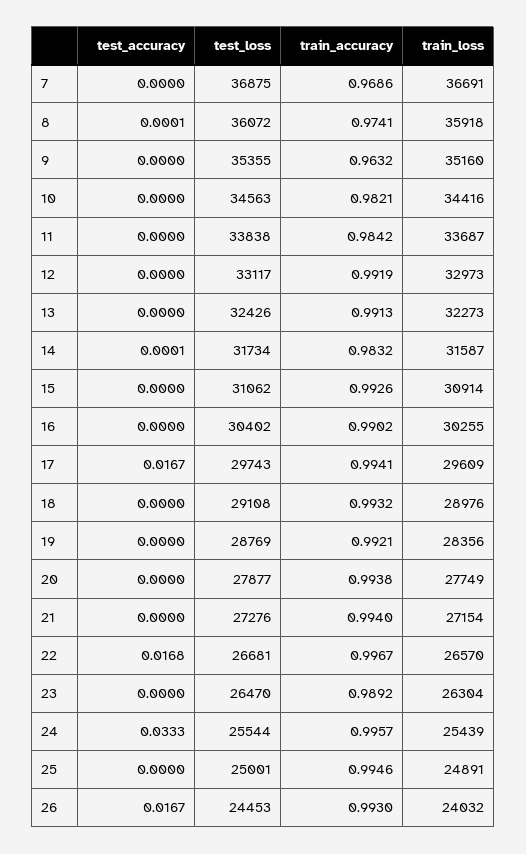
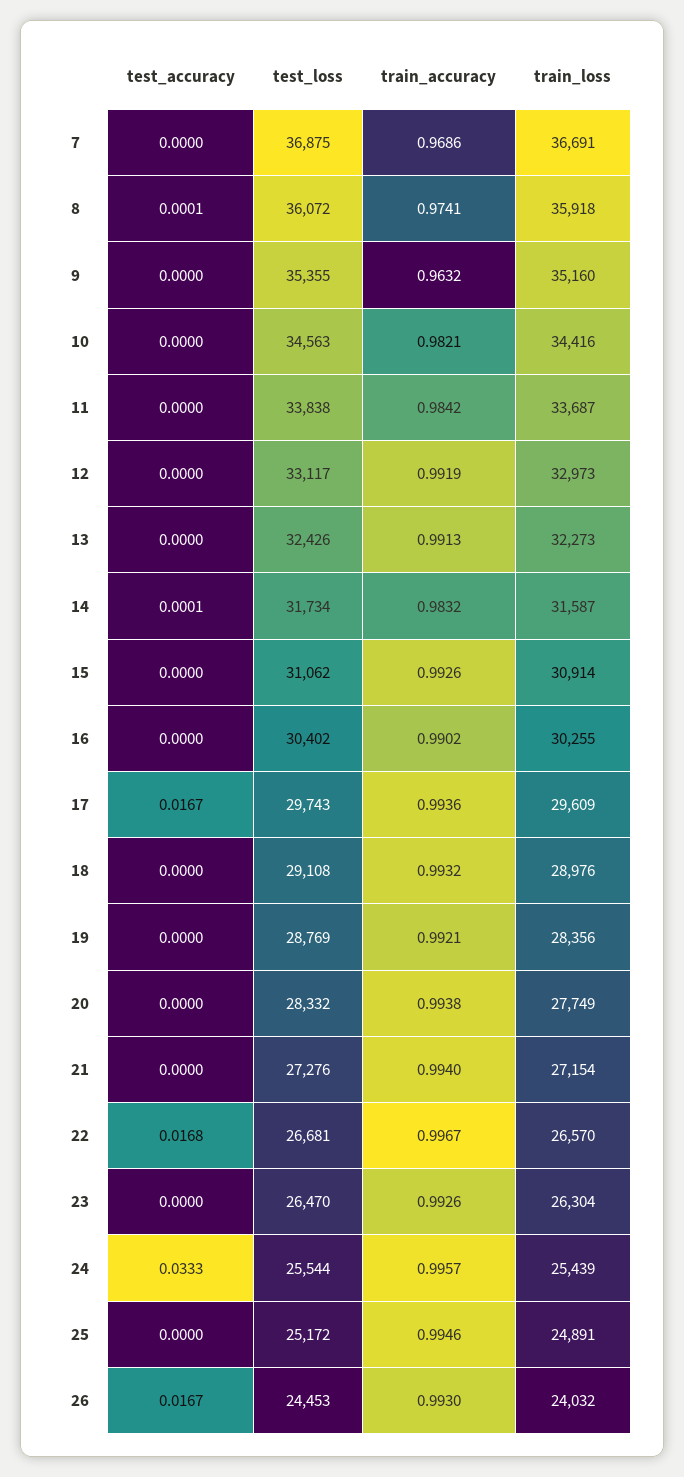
train_accuracy, 17: 0.9941 -> 0.9936
test_loss, 20: 27877 -> 28332
train_accuracy, 23: 0.9892 -> 0.9926
test_loss, 25: 25001 -> 25172

